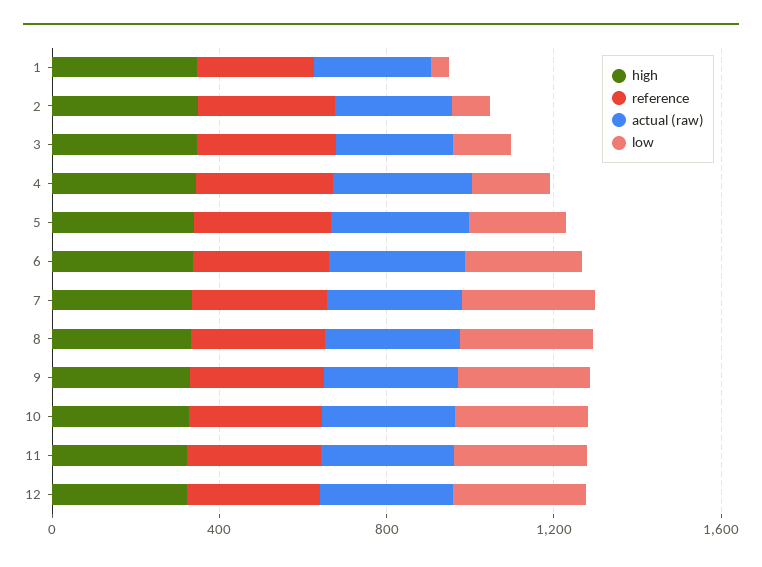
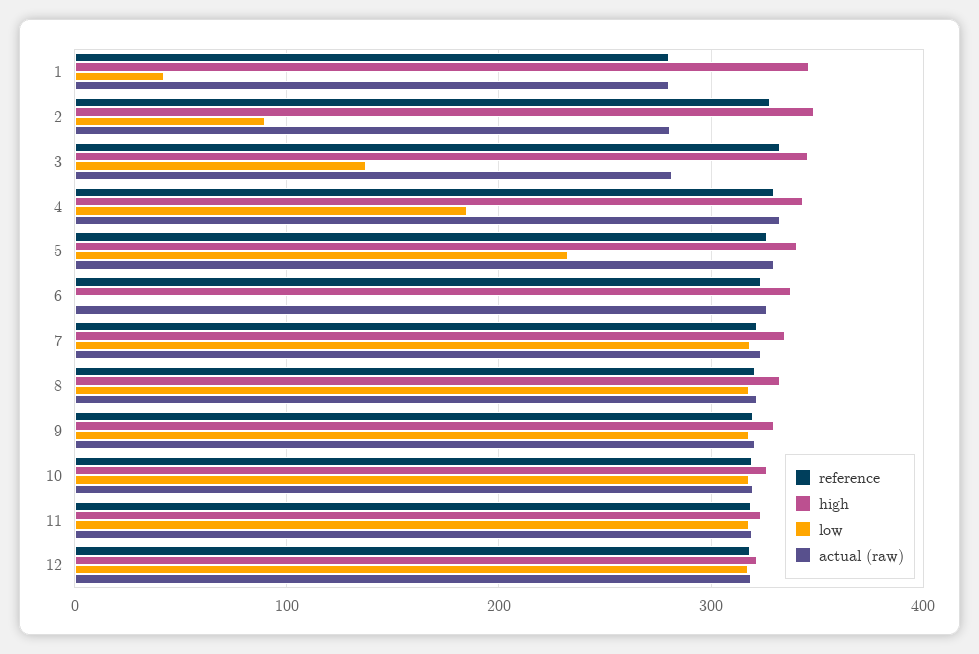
low, 6: 300 -> 0

